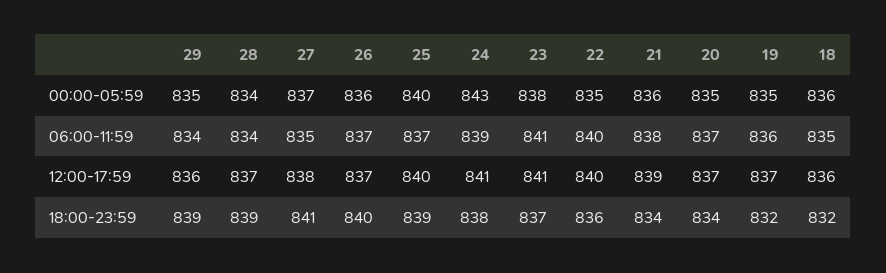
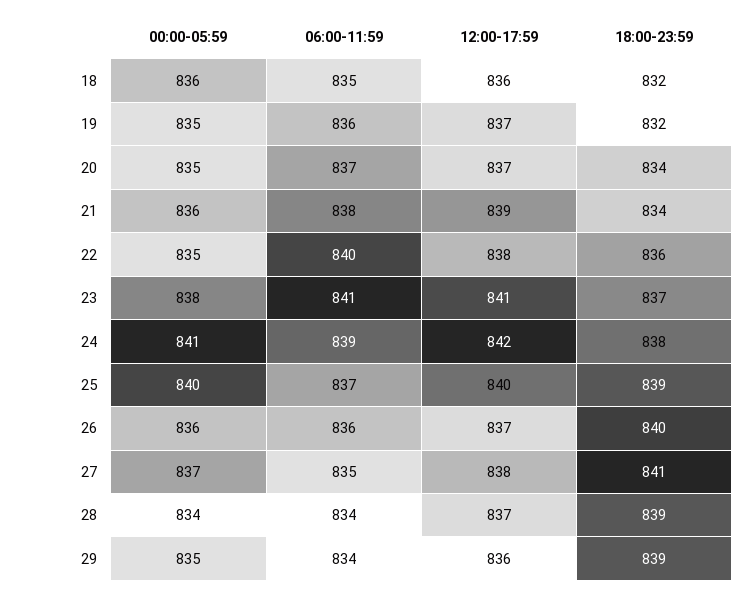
24, 00:00-05:59: 843 -> 841
26, 06:00-11:59: 837 -> 836
24, 12:00-17:59: 841 -> 842
22, 12:00-17:59: 840 -> 838

